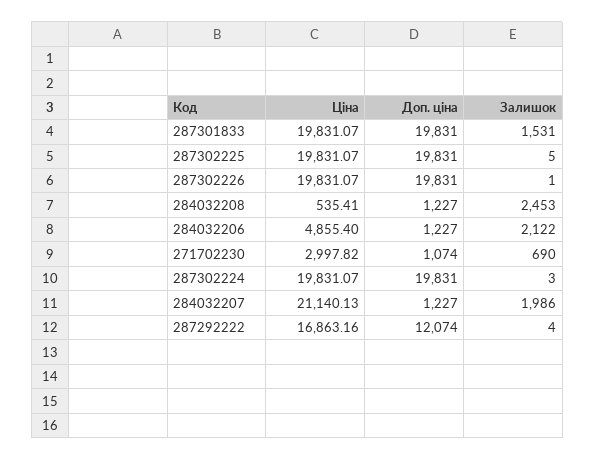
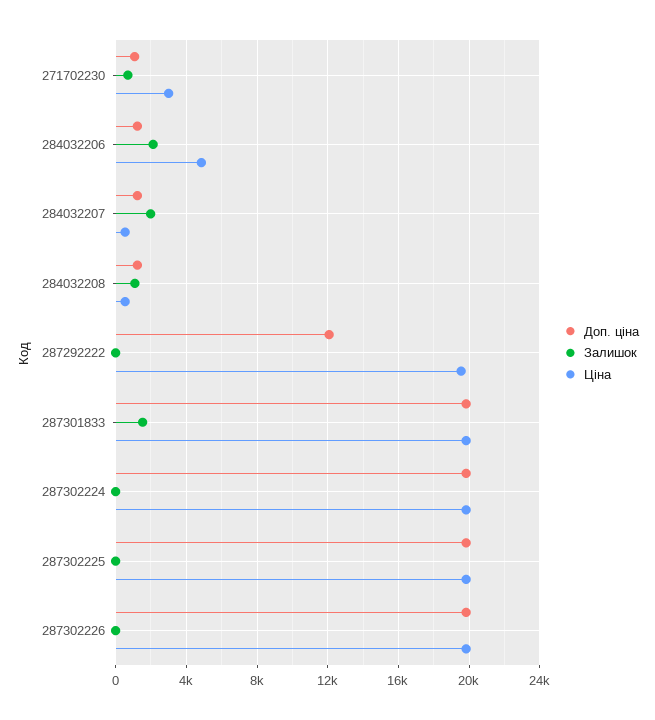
Залишок, 284032208: 2453 -> 1000
Ціна, 284032207: 21140.13 -> 500
Ціна, 287292222: 16863.16 -> 19500

